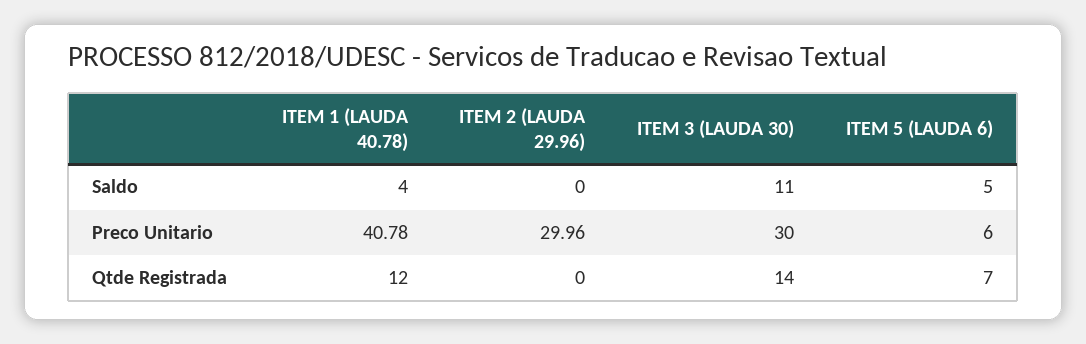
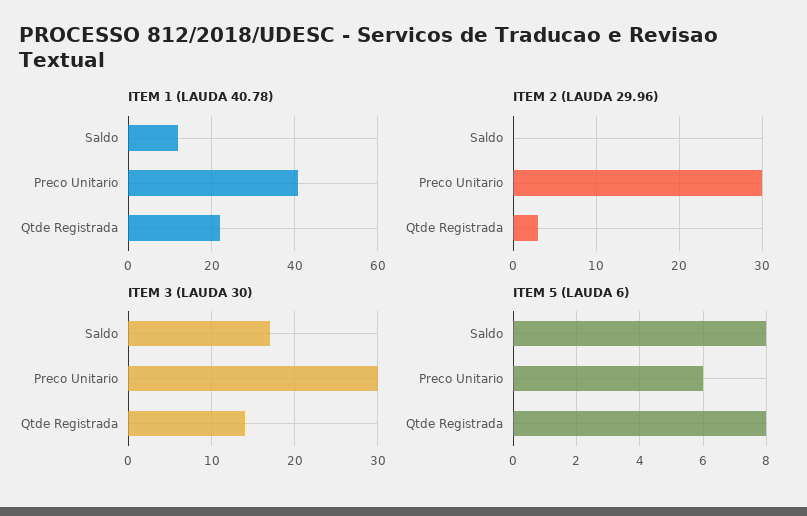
ITEM 1 (LAUDA 40.78), Saldo: 4 -> 12
ITEM 3 (LAUDA 30), Saldo: 11 -> 17
ITEM 5 (LAUDA 6), Saldo: 5 -> 8
ITEM 1 (LAUDA 40.78), Qtde Registrada: 12 -> 22
ITEM 2 (LAUDA 29.96), Qtde Registrada: 0 -> 3
ITEM 5 (LAUDA 6), Qtde Registrada: 7 -> 8

